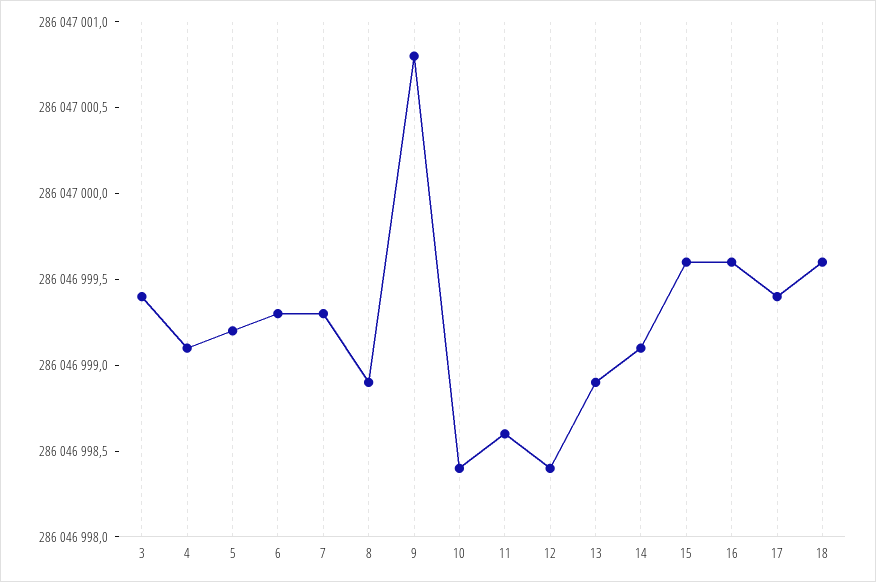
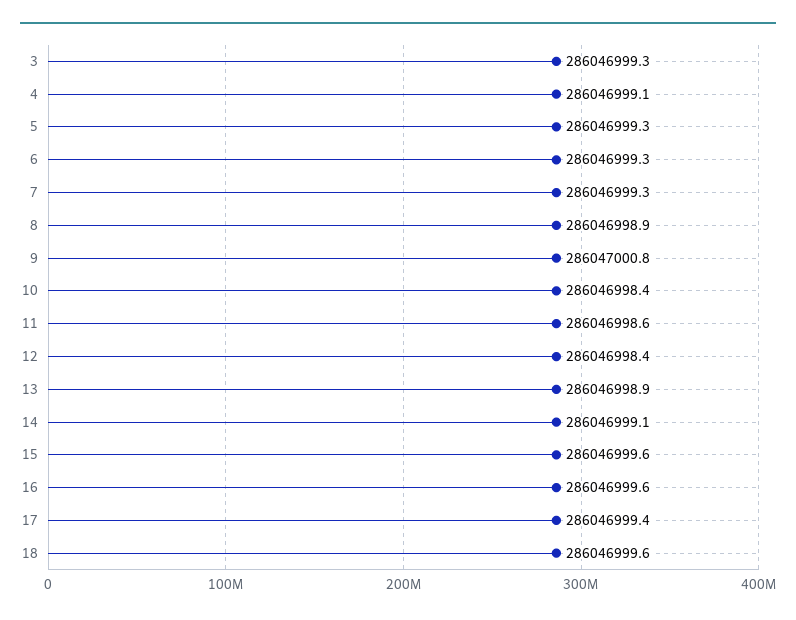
3: 286046999.4 -> 286046999.3
5: 286046999.2 -> 286046999.3

